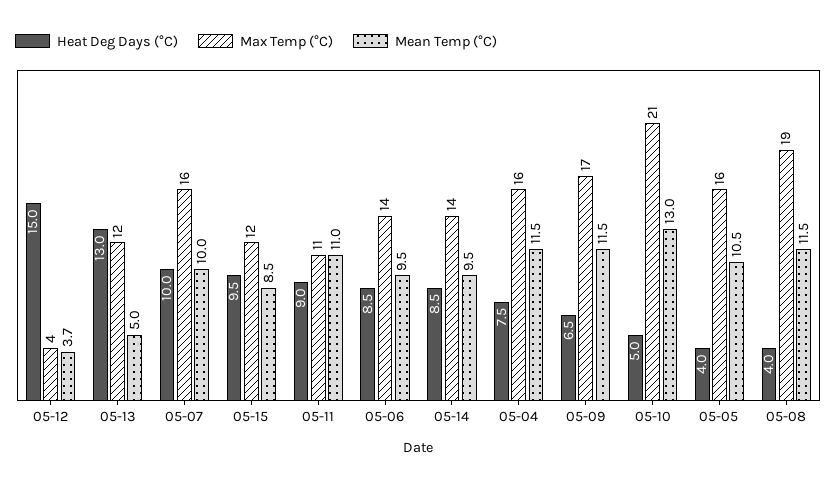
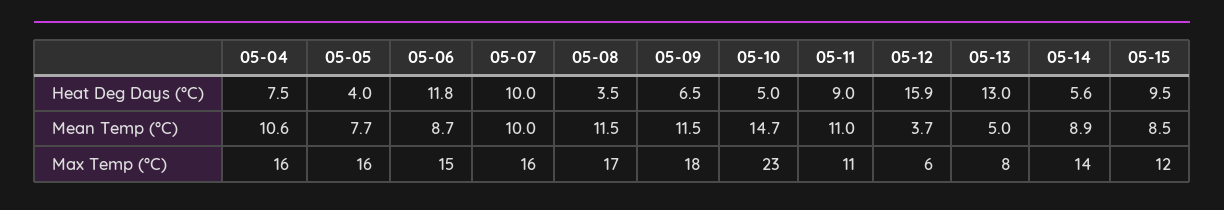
Heat Deg Days (°C), 05-12: 15 -> 15.9
Max Temp (°C), 05-12: 4 -> 6
Max Temp (°C), 05-13: 12 -> 8
Heat Deg Days (°C), 05-06: 8.5 -> 11.8
Max Temp (°C), 05-06: 14 -> 15
Mean Temp (°C), 05-06: 9.5 -> 8.7
Heat Deg Days (°C), 05-14: 8.5 -> 5.6
Mean Temp (°C), 05-14: 9.5 -> 8.9
Mean Temp (°C), 05-04: 11.5 -> 10.6
Max Temp (°C), 05-09: 17 -> 18
Max Temp (°C), 05-10: 21 -> 23
Mean Temp (°C), 05-10: 13 -> 14.7
Mean Temp (°C), 05-05: 10.5 -> 7.7
Heat Deg Days (°C), 05-08: 4 -> 3.5
Max Temp (°C), 05-08: 19 -> 17

